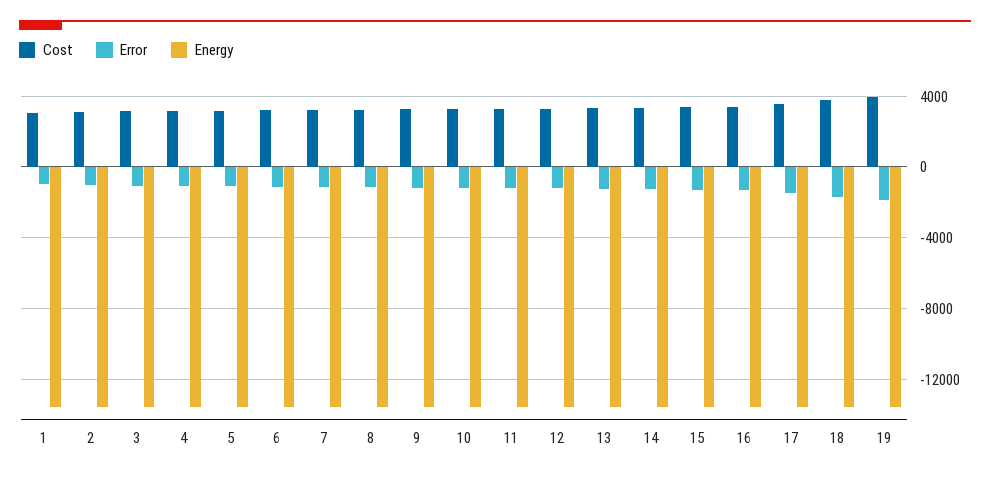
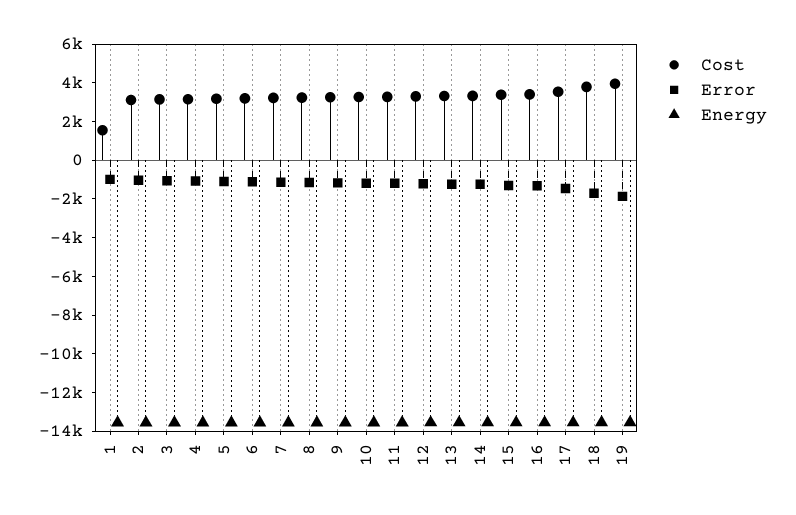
Cost, 1: 3000 -> 1500

